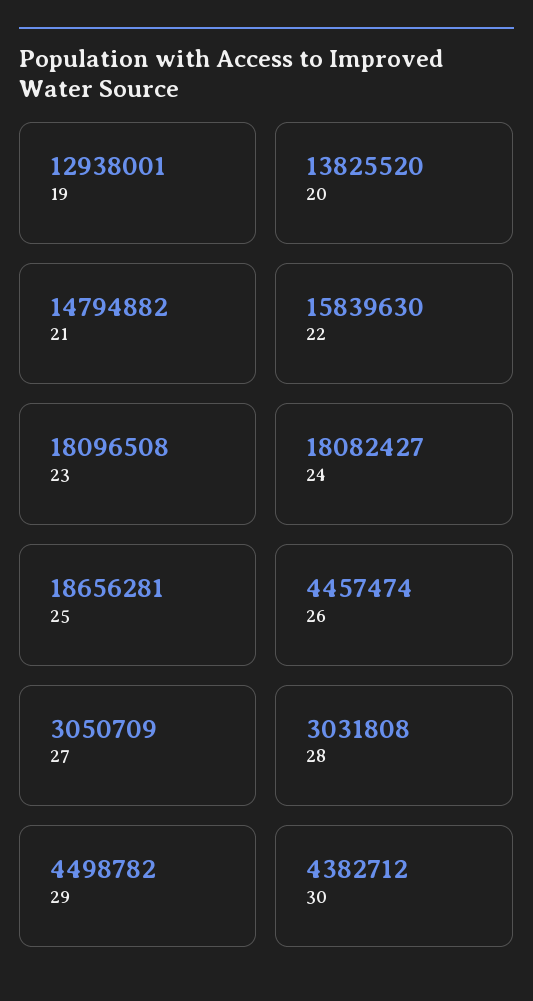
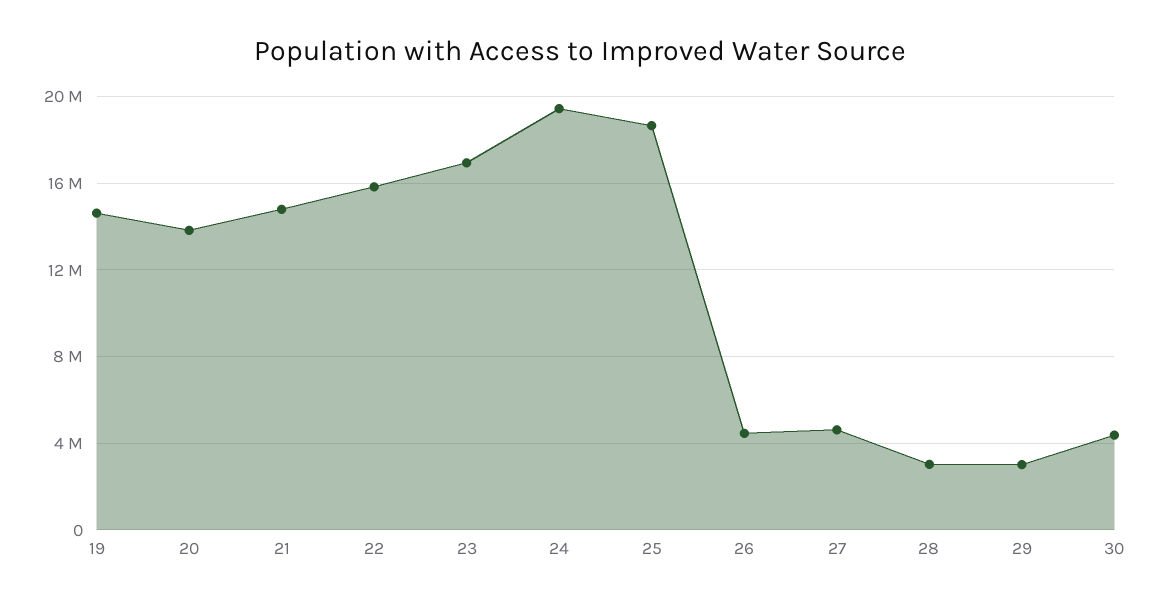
19: 12938001 -> 14500000
23: 18096508 -> 17000000
24: 18082427 -> 19500000
27: 3050709 -> 4500000
29: 4498782 -> 3000000

